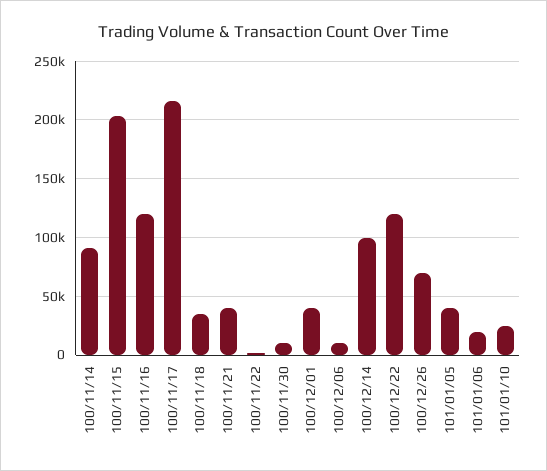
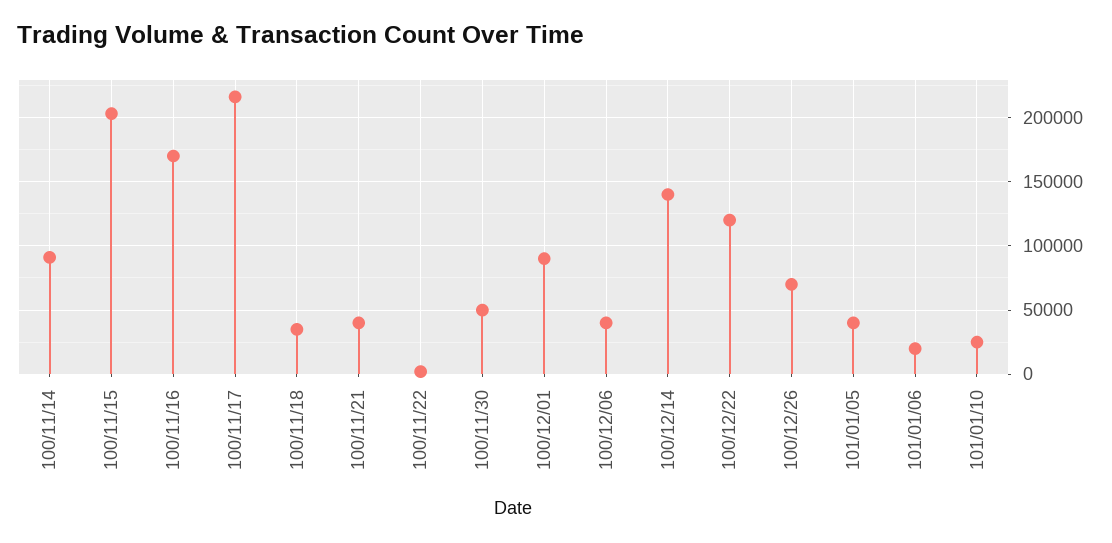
100/11/16: 120000 -> 170000
100/11/30: 10000 -> 50000
100/12/01: 40000 -> 90000
100/12/06: 10000 -> 40000
100/12/14: 100000 -> 140000

